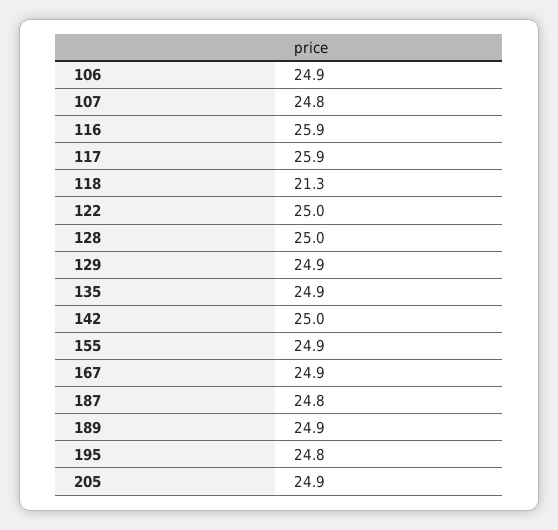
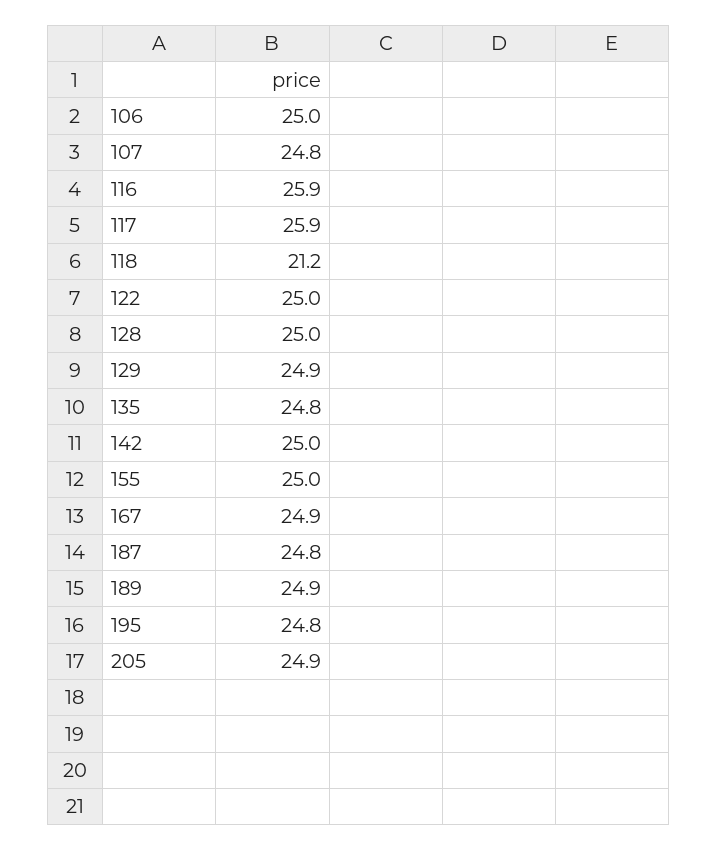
106: 24.9 -> 25
118: 21.3 -> 21.2
135: 24.9 -> 24.8
155: 24.9 -> 25

